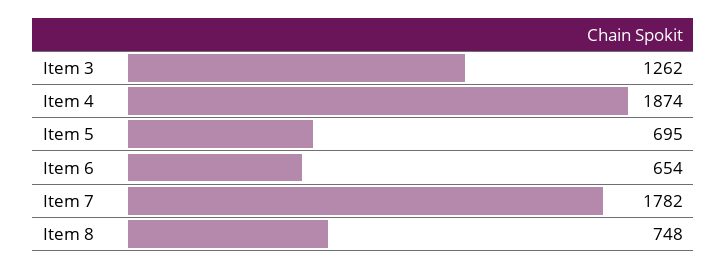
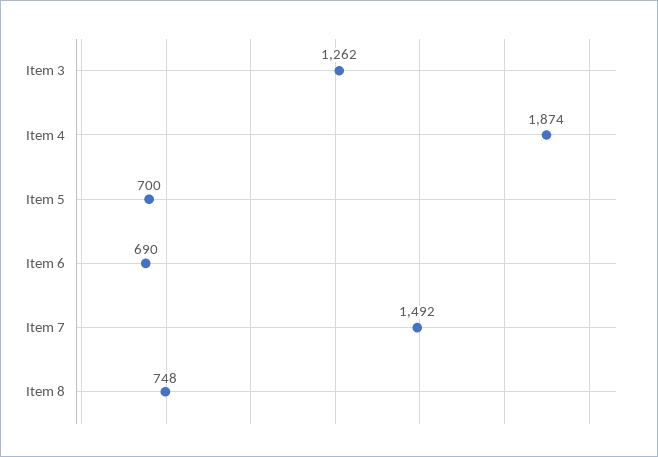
Item 5: 695 -> 700
Item 6: 654 -> 690
Item 7: 1782 -> 1492

